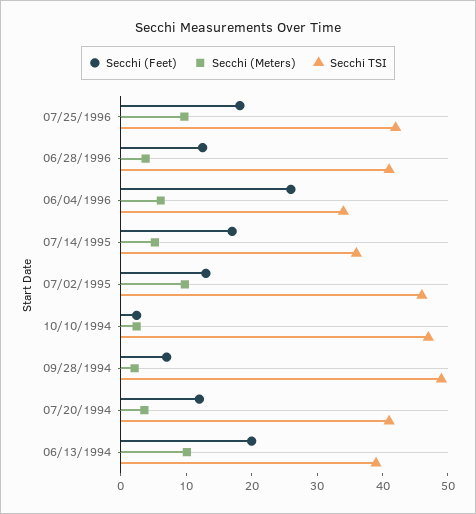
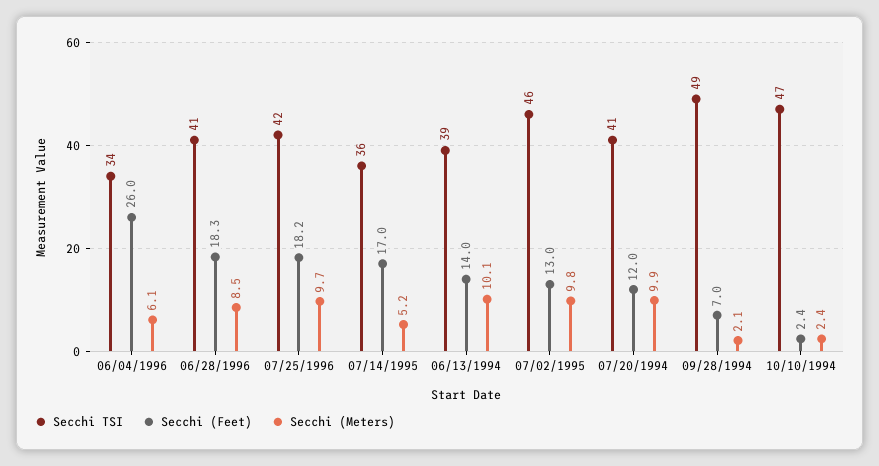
Secchi (Feet), 06/28/1996: 12 -> 18.3
Secchi (Meters), 06/28/1996: 4 -> 8.5
Secchi (Meters), 07/20/1994: 4 -> 9.9
Secchi (Feet), 06/13/1994: 20 -> 14

